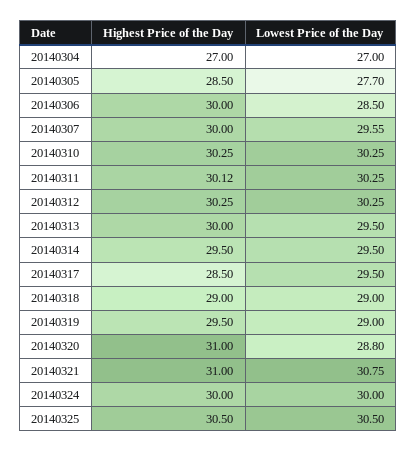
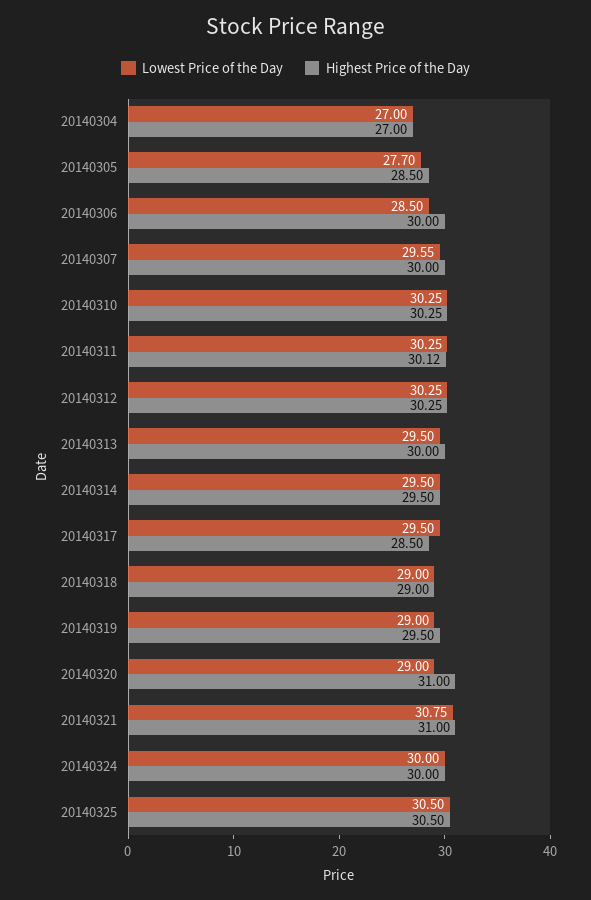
Lowest Price of the Day, 20140320: 28.8 -> 29

